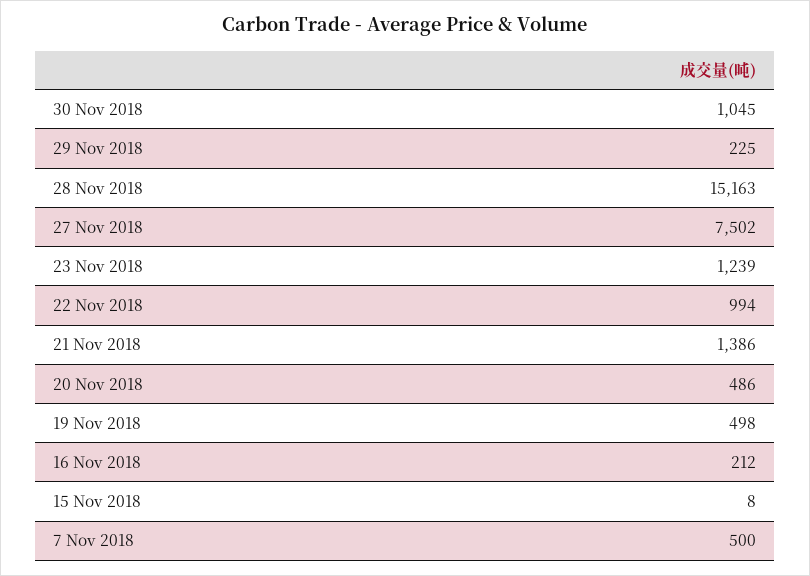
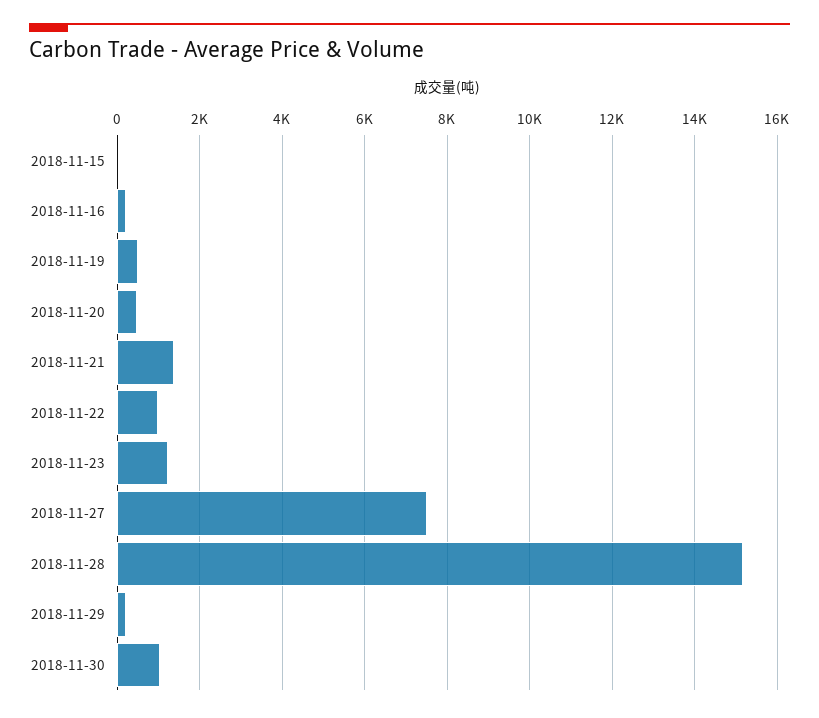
7 Nov 2018: 500 -> none

